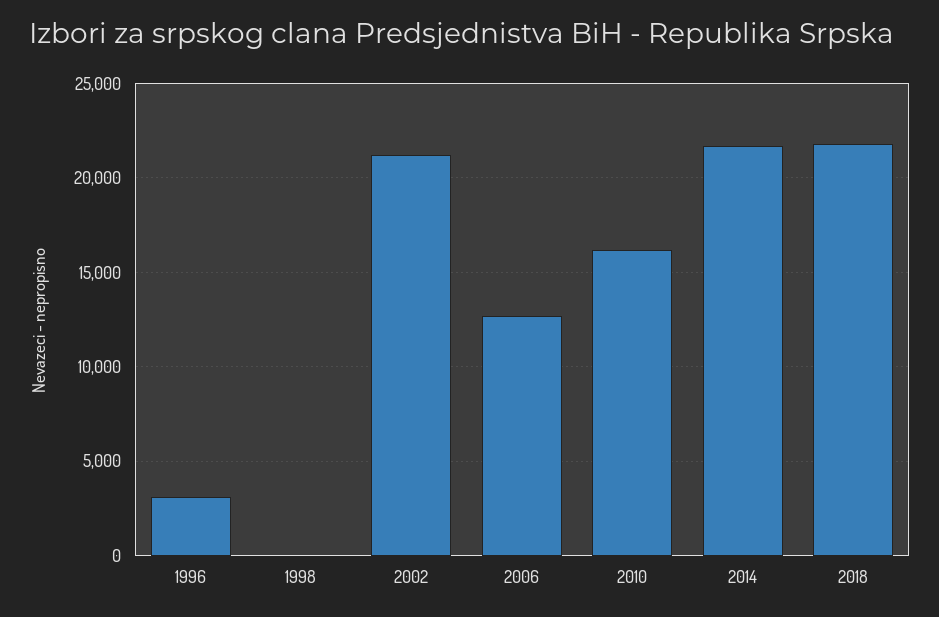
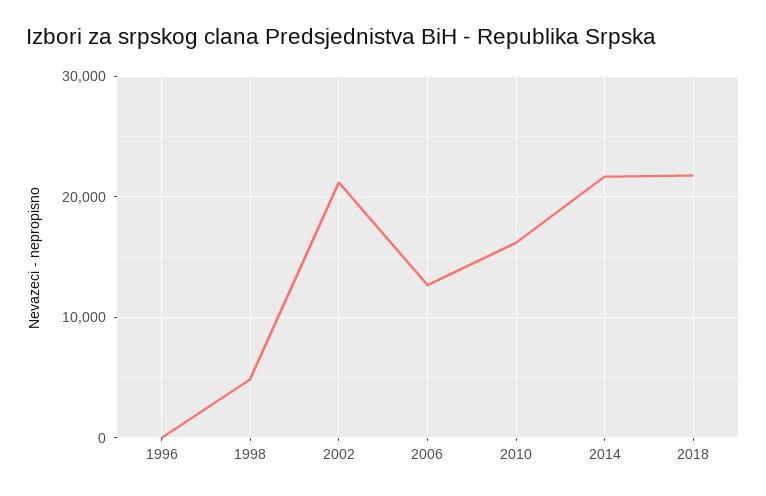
1996: 3000 -> 0
1998: 0 -> 5000

